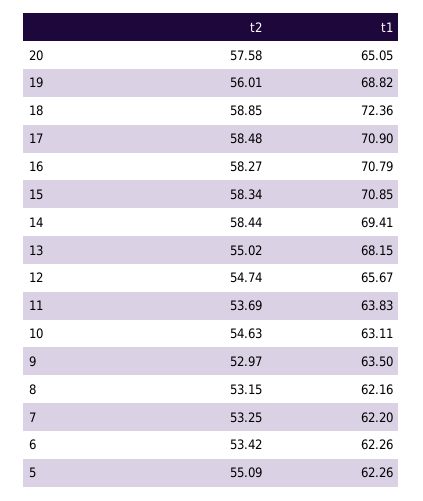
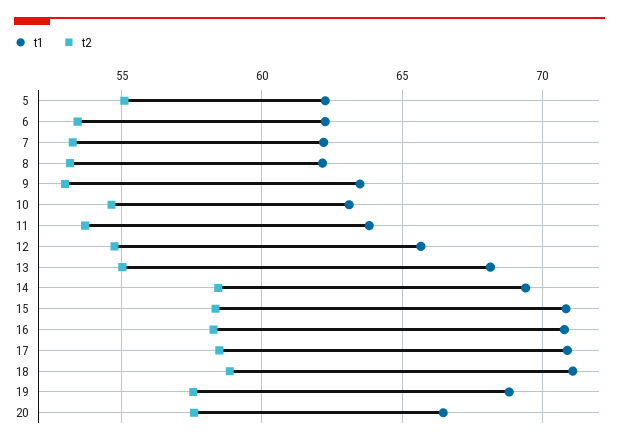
t1, 20: 65.05 -> 66.5
t2, 19: 56.01 -> 57.5
t1, 18: 72.36 -> 71

